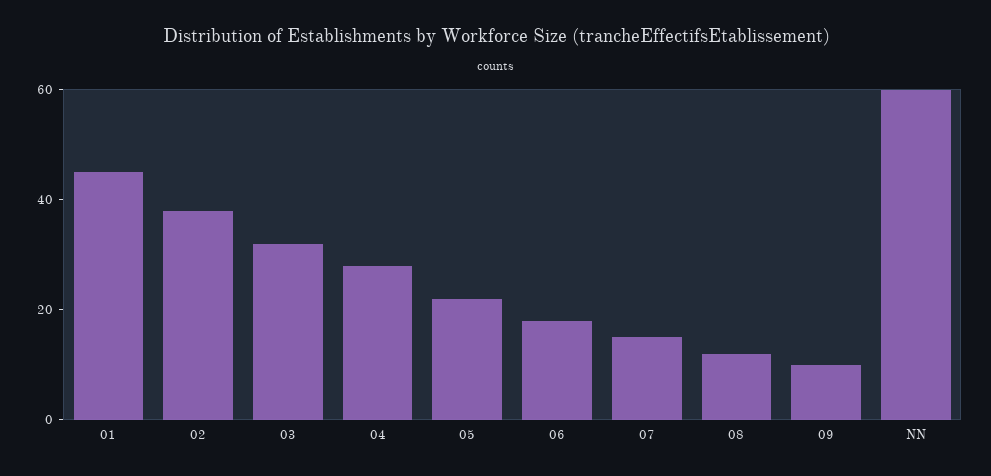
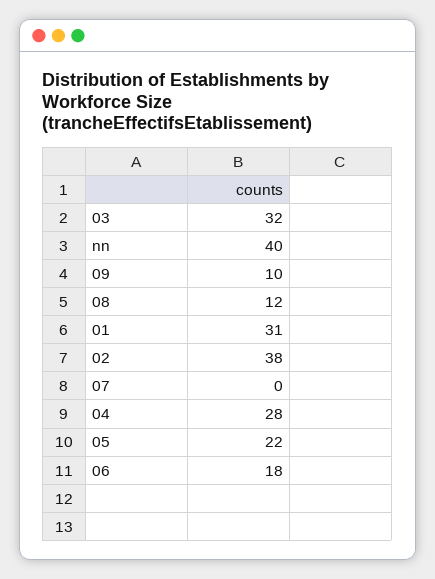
01: 45 -> 31
07: 15 -> 0
NN: 60 -> 40

